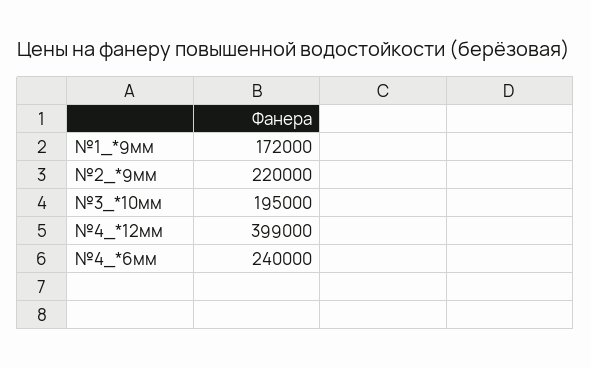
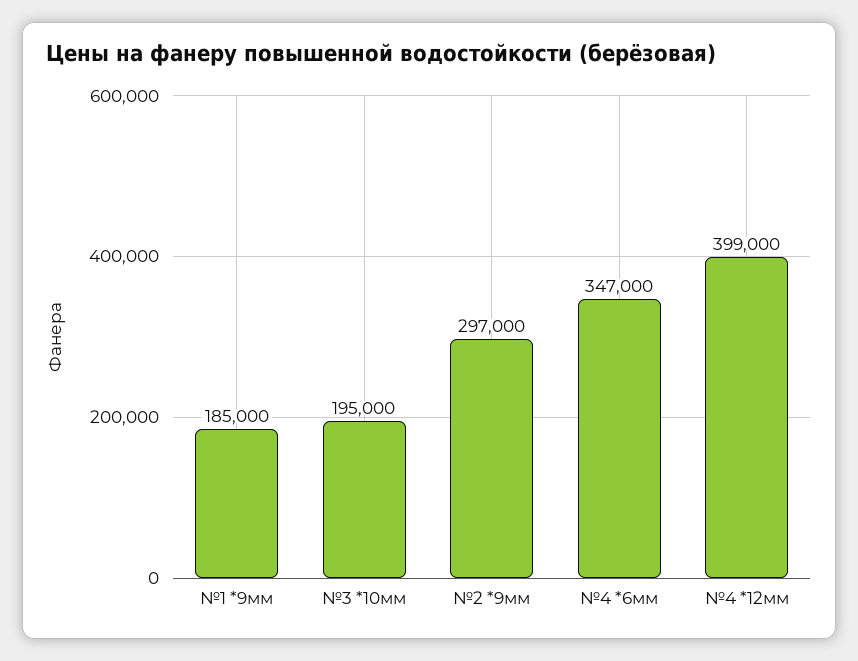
№1_*9мм: 172000 -> 185000
№2_*9мм: 220000 -> 297000
№4_*6мм: 240000 -> 347000

